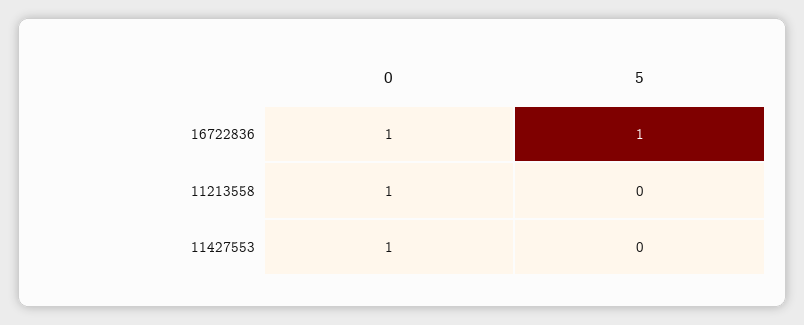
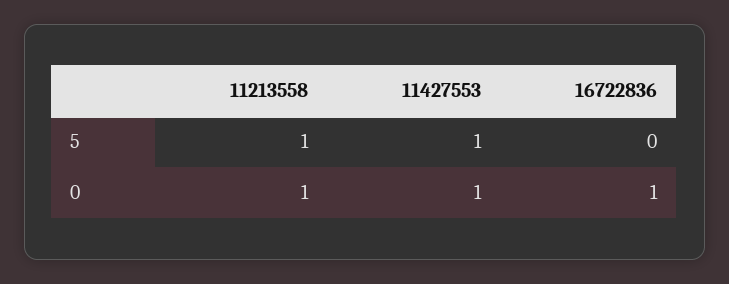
5, 16722836: 1 -> 0
5, 11213558: 0 -> 1
5, 11427553: 0 -> 1

